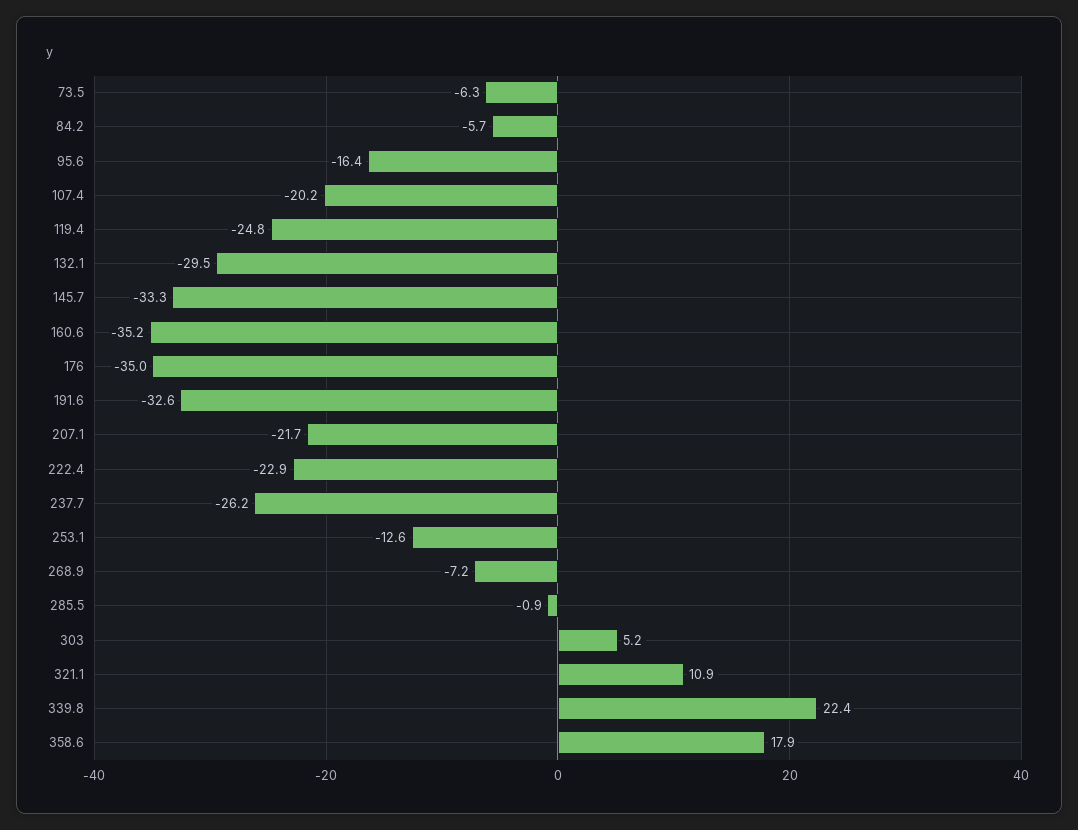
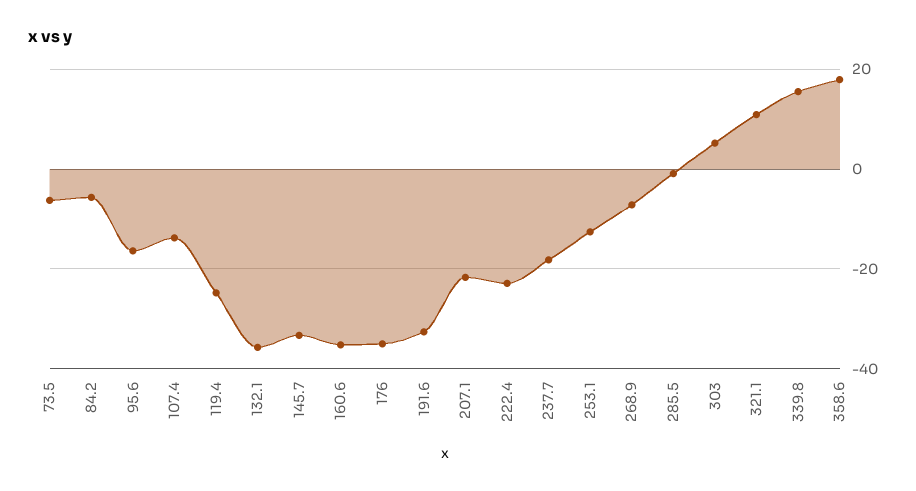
107.4: -20.2 -> -14
132.1: -29.5 -> -36
237.7: -26.2 -> -18
339.8: 22.4 -> 16

